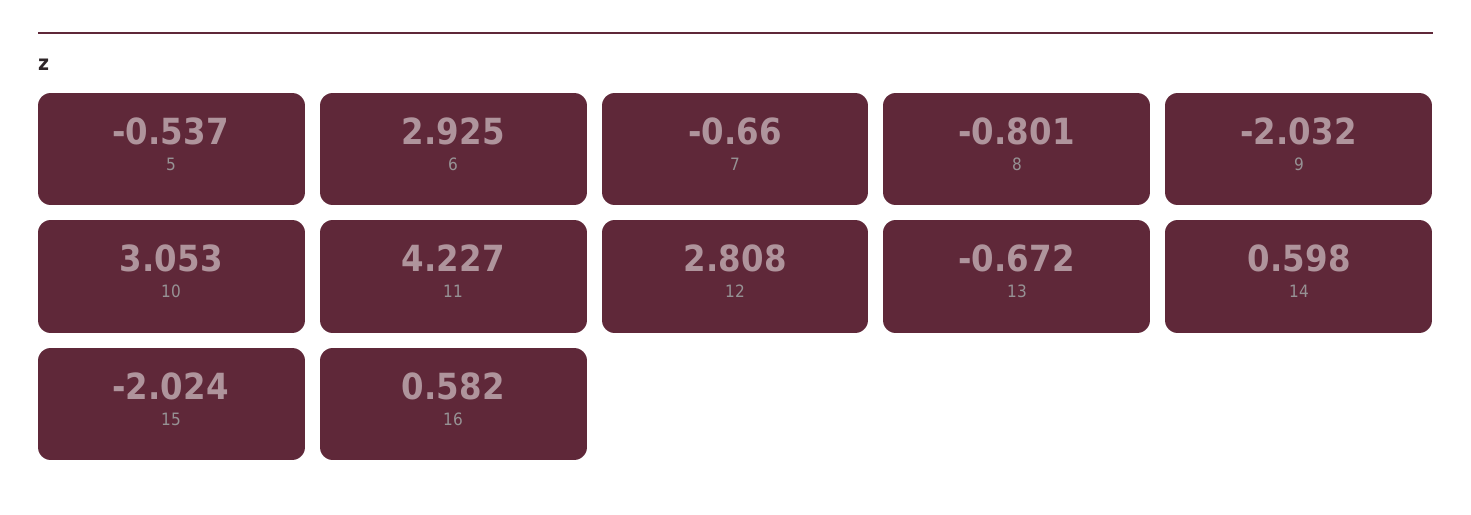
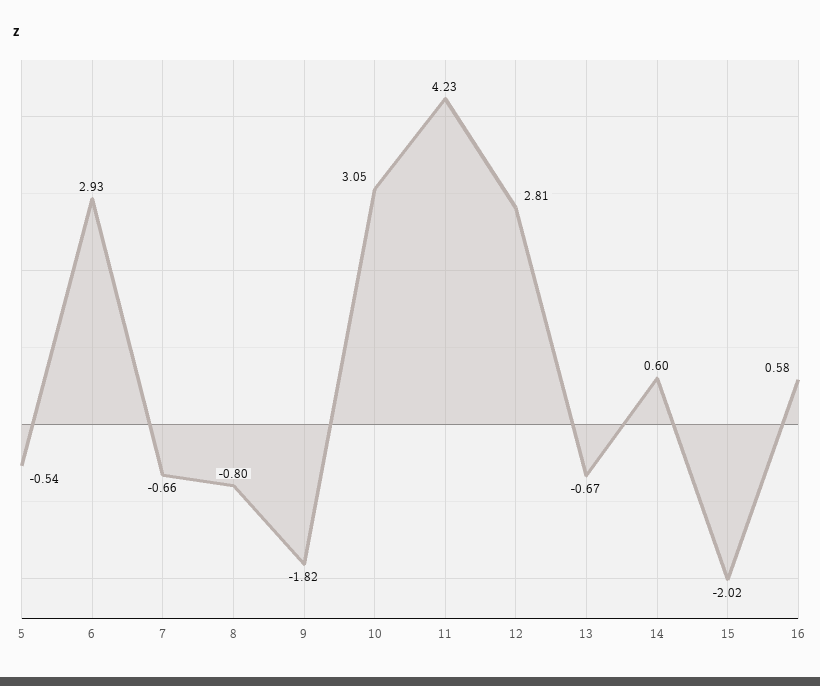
9: -2.032 -> -1.82

